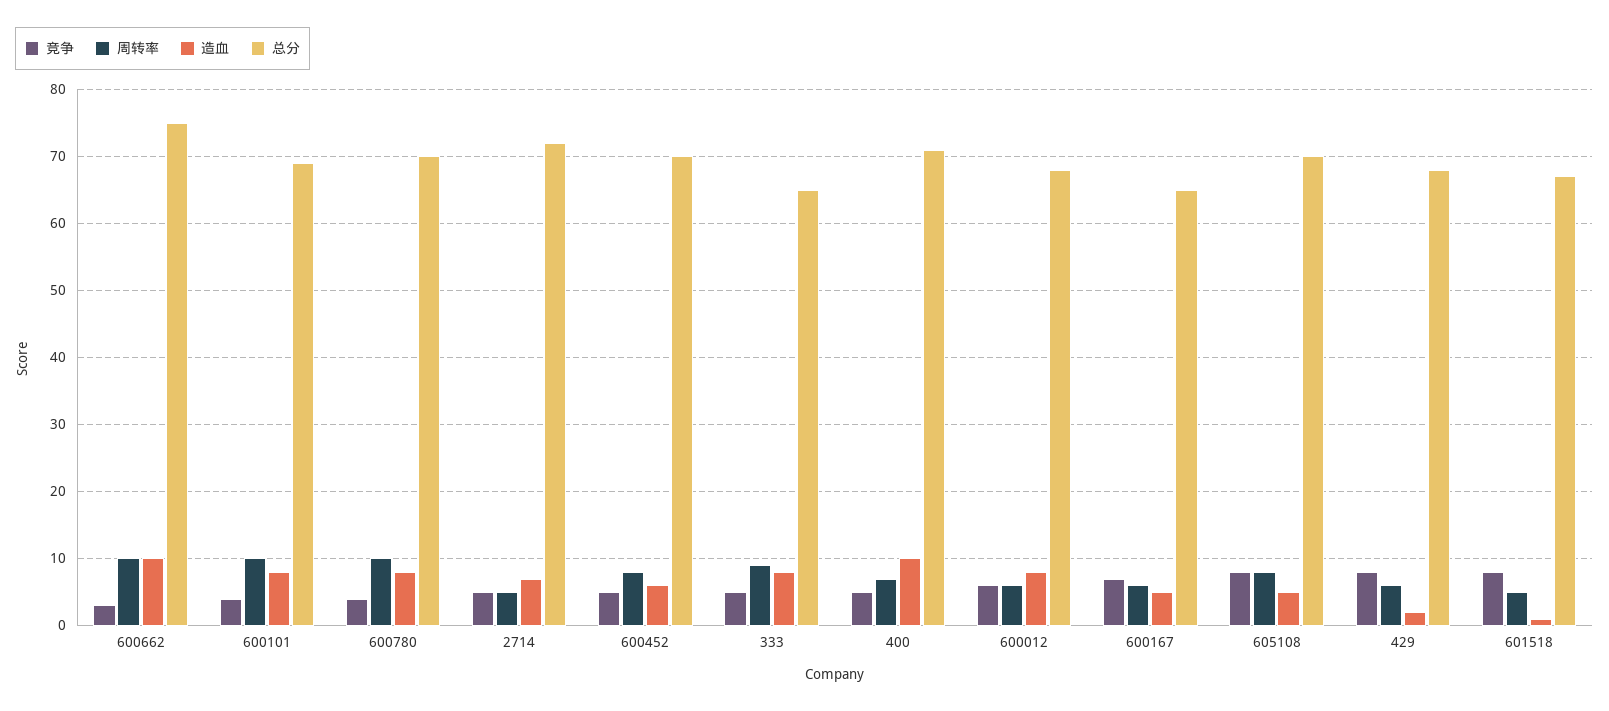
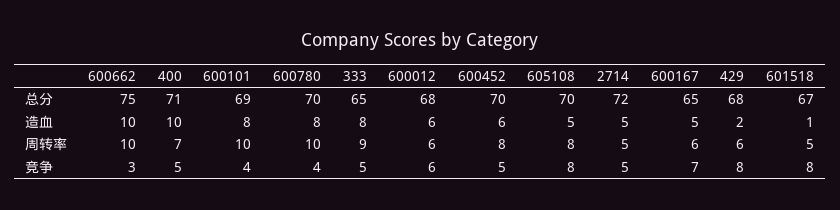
造血, 2714: 7 -> 5
造血, 600012: 8 -> 6

